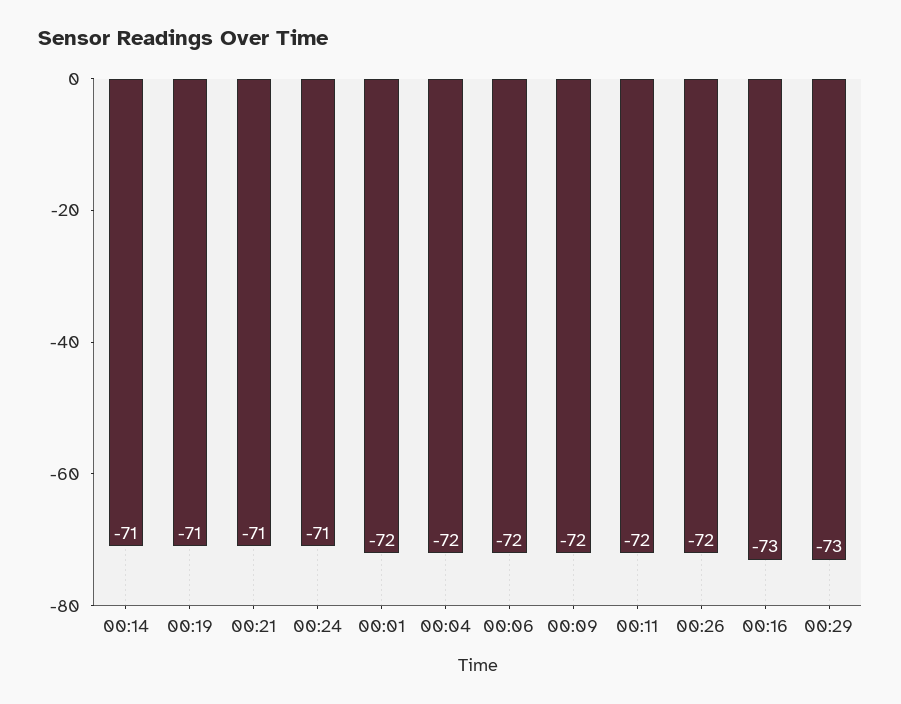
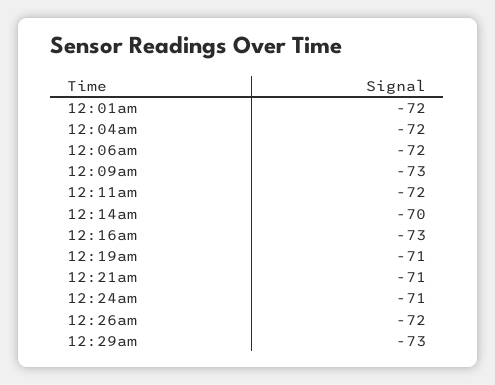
00:14: -71 -> -70
00:09: -72 -> -73

